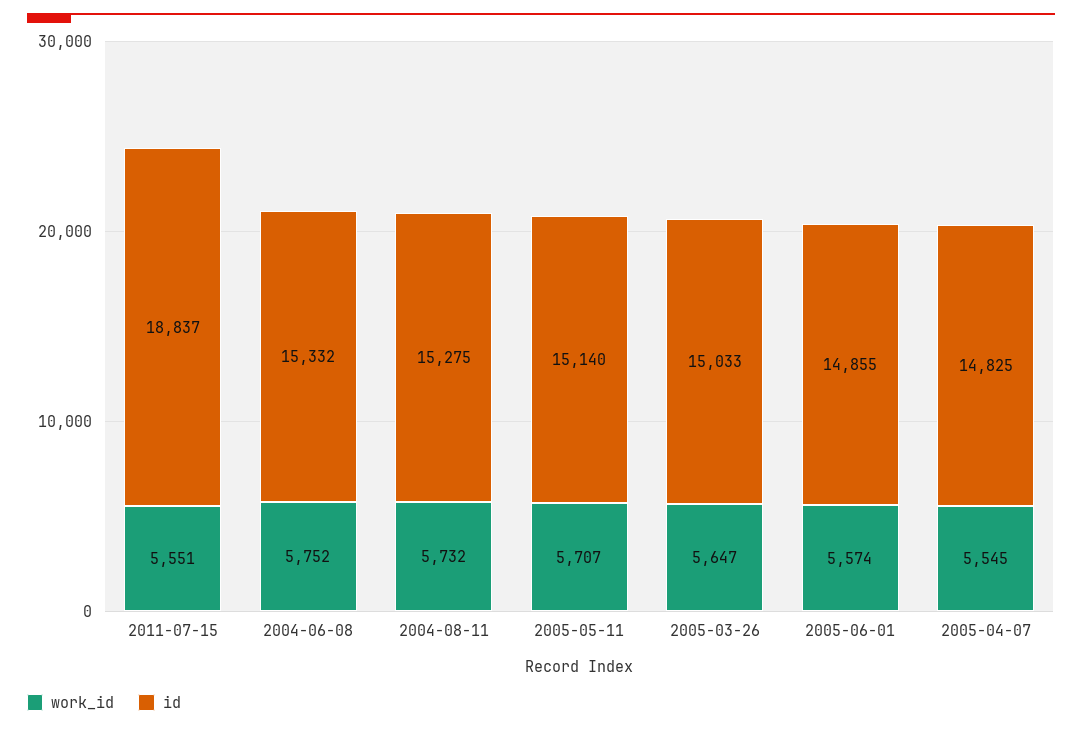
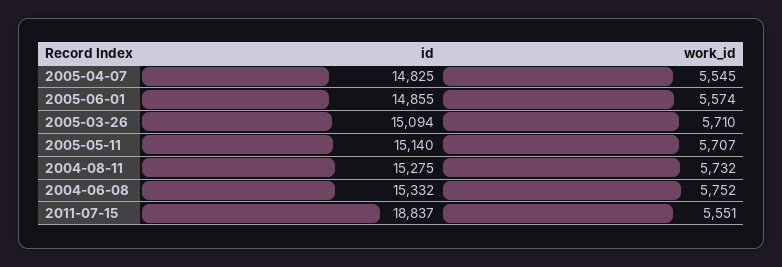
work_id, 2005-03-26: 5647 -> 5710
id, 2005-03-26: 15033 -> 15094

